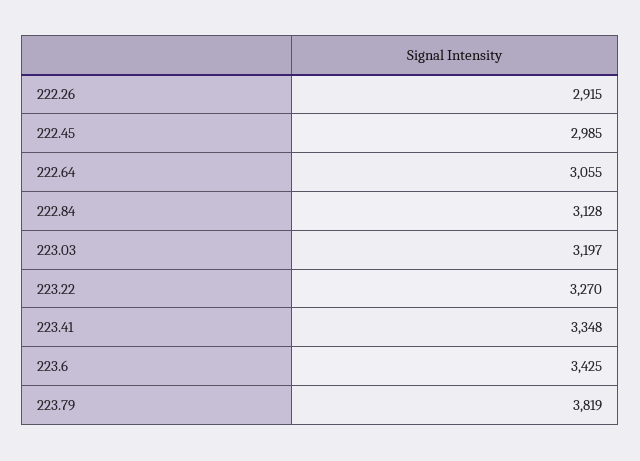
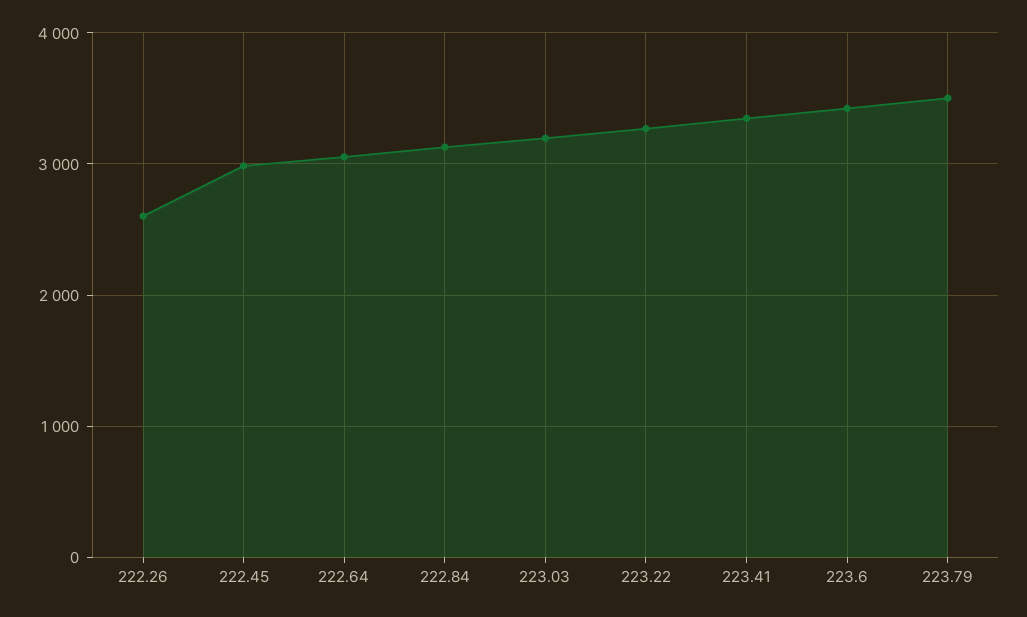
222.26: 2915 -> 2600
223.79: 3819 -> 3500

